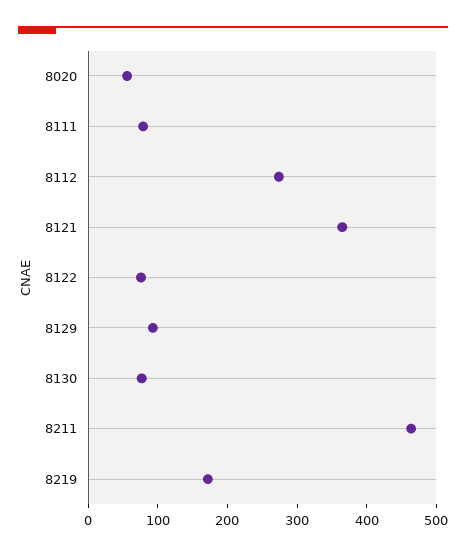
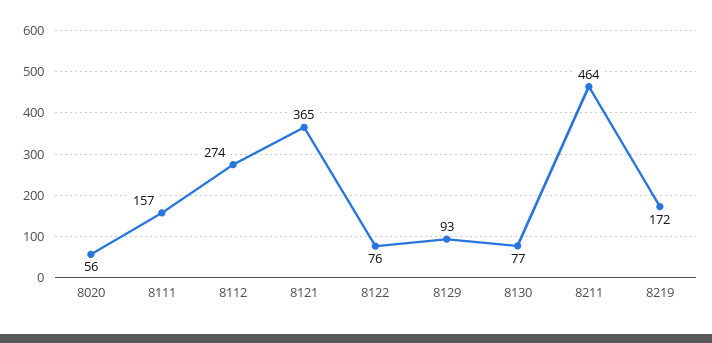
8111: 80 -> 157

